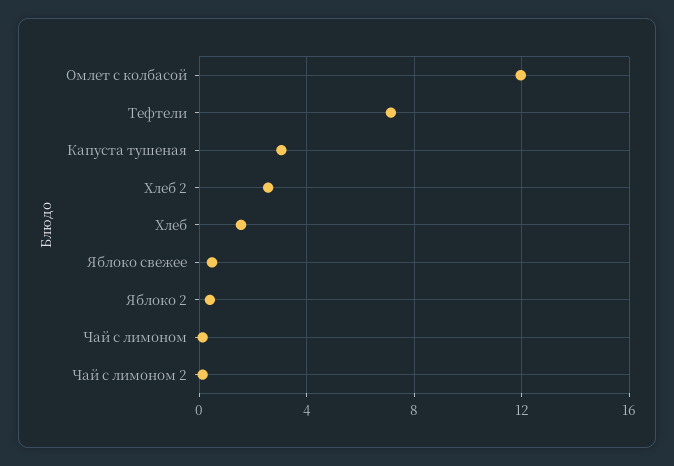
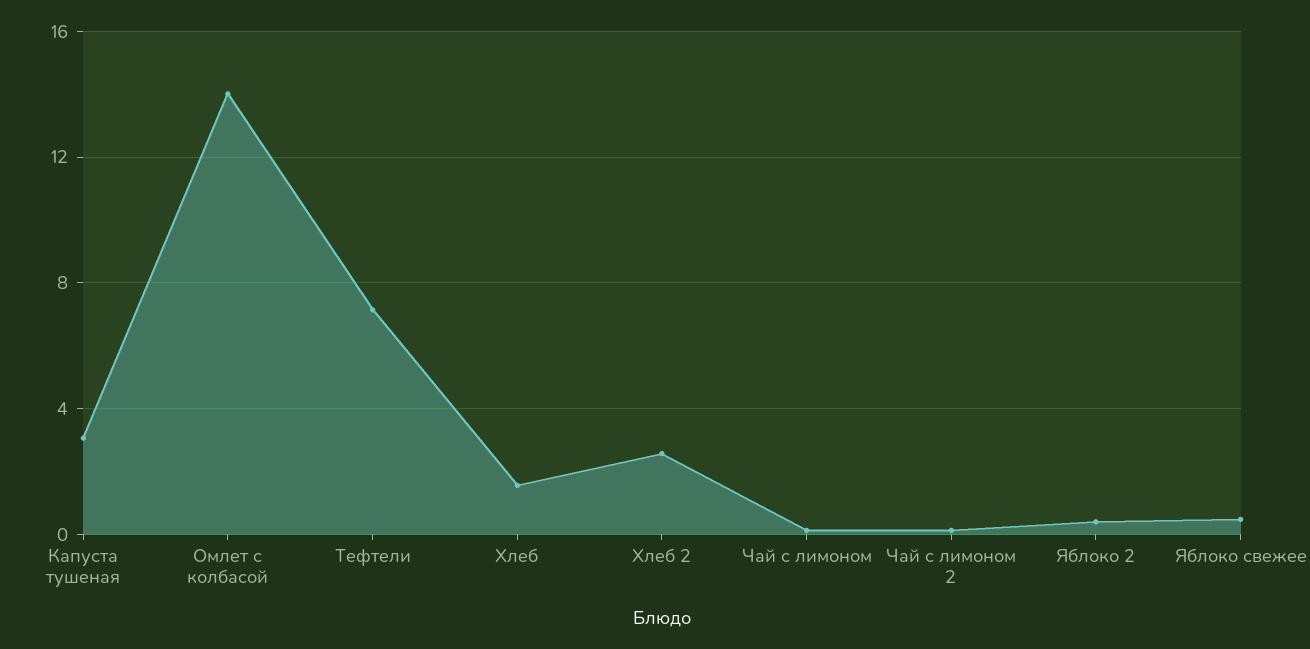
Омлет с колбасой: 12 -> 14

